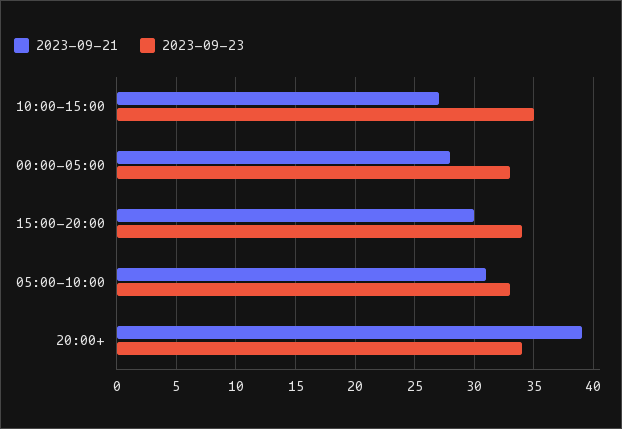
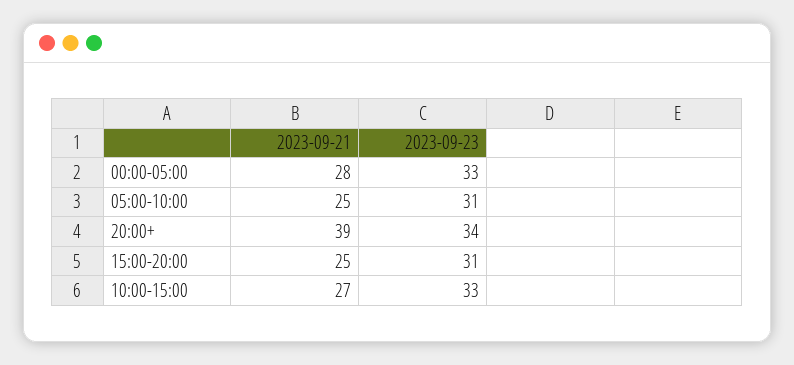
2023-09-23, 10:00-15:00: 35 -> 33
2023-09-21, 15:00-20:00: 30 -> 25
2023-09-23, 15:00-20:00: 34 -> 31
2023-09-21, 05:00-10:00: 31 -> 25
2023-09-23, 05:00-10:00: 33 -> 31

